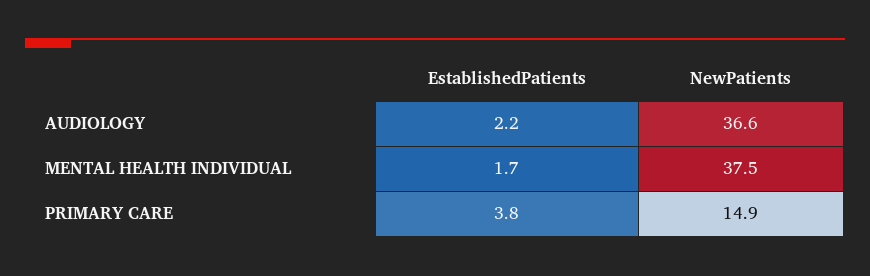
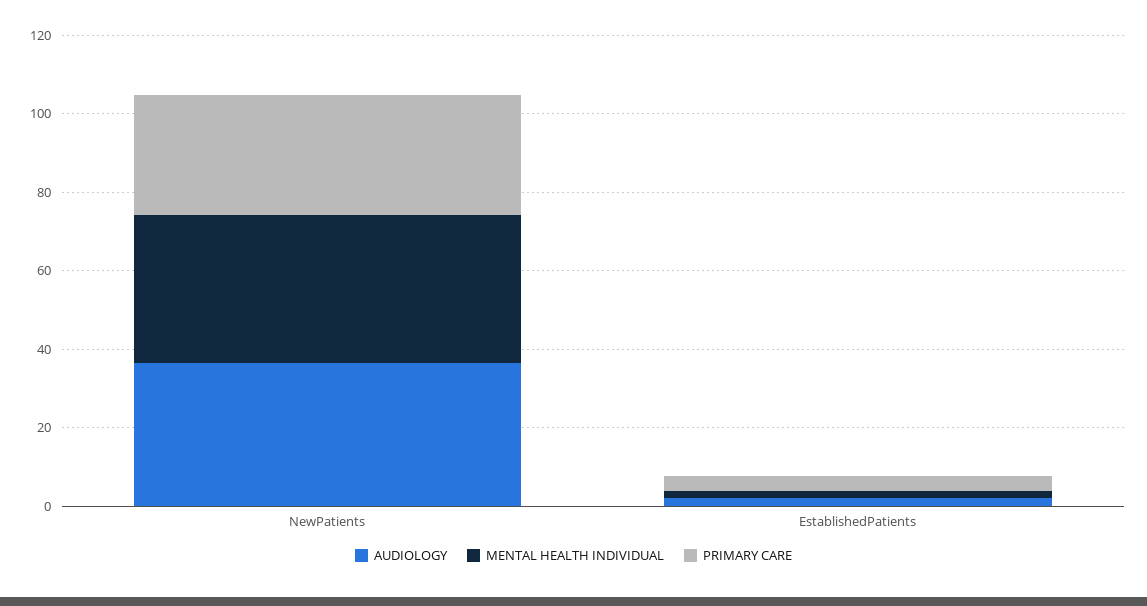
PRIMARY CARE, NewPatients: 14.9 -> 30

